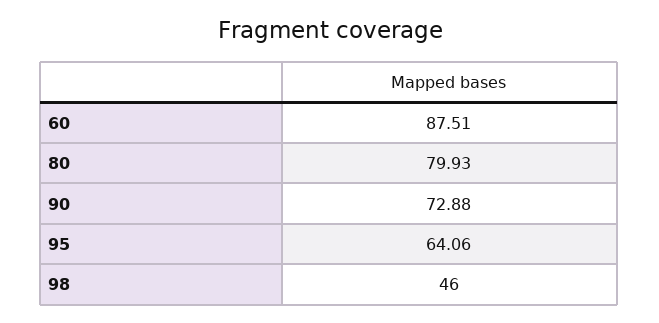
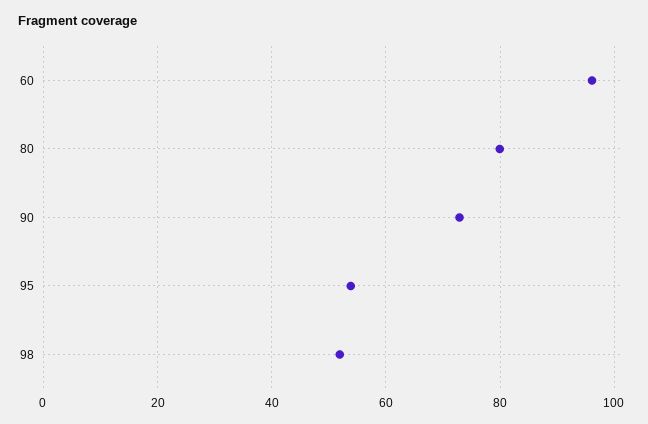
60: 87.51 -> 96
95: 64.06 -> 54
98: 46 -> 52

